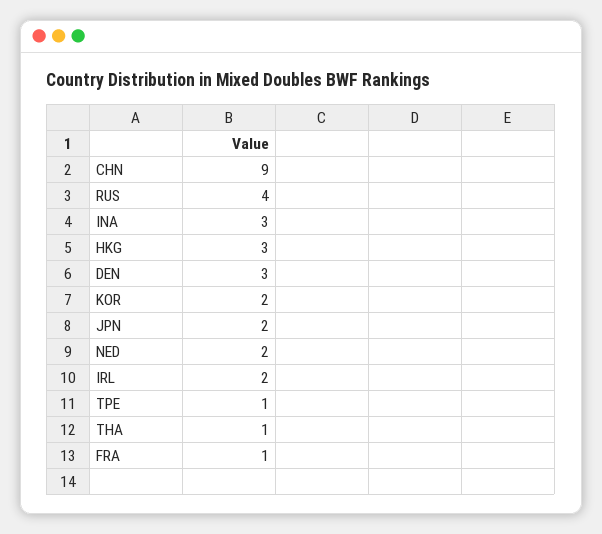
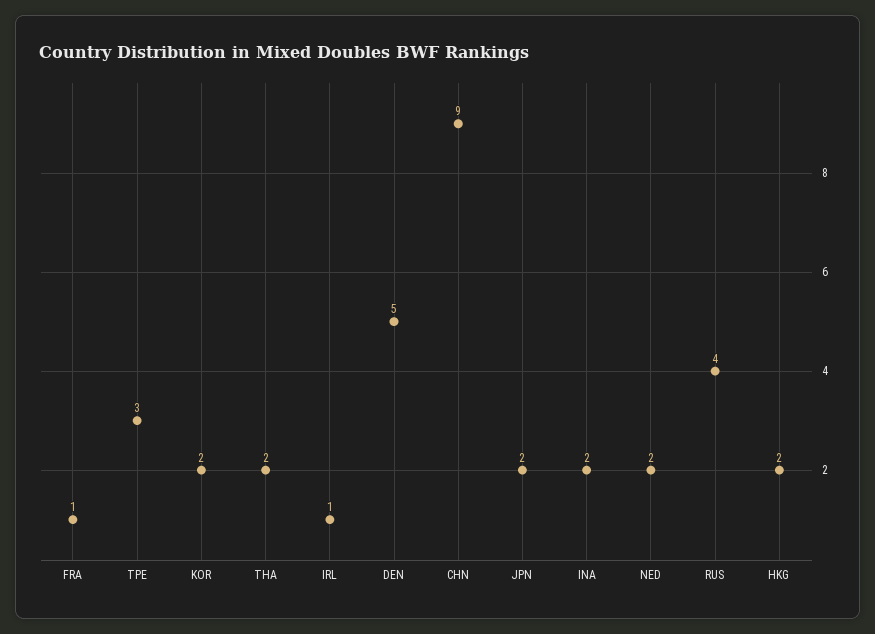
INA: 3 -> 2
HKG: 3 -> 2
DEN: 3 -> 5
IRL: 2 -> 1
TPE: 1 -> 3
THA: 1 -> 2

